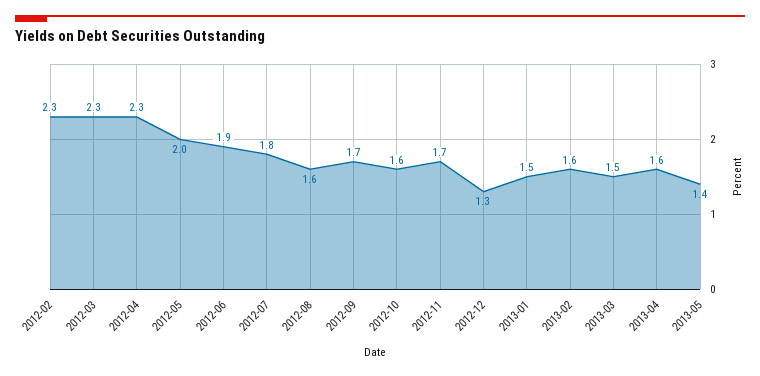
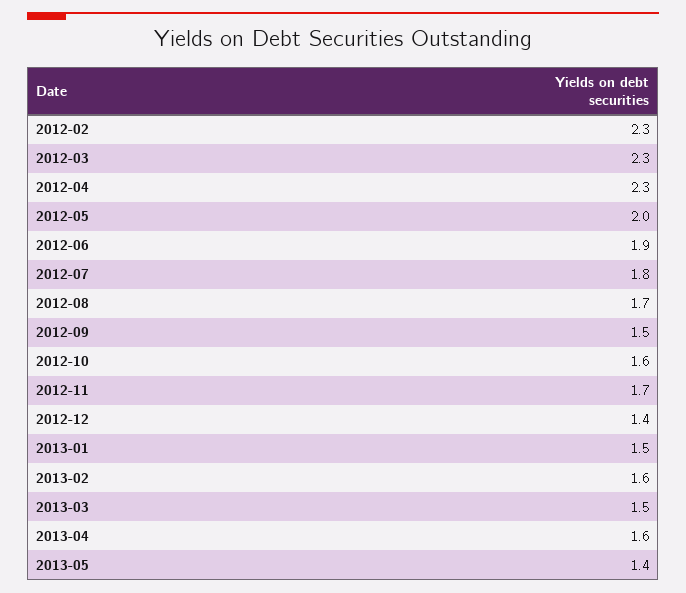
2012-08: 1.6 -> 1.7
2012-09: 1.7 -> 1.5
2012-12: 1.3 -> 1.4

